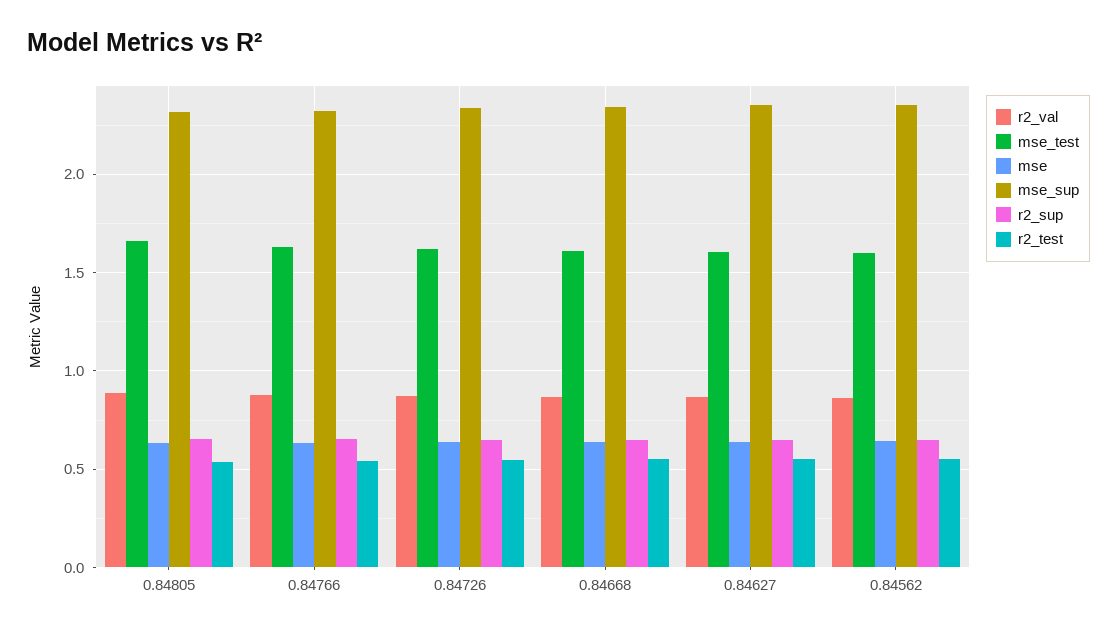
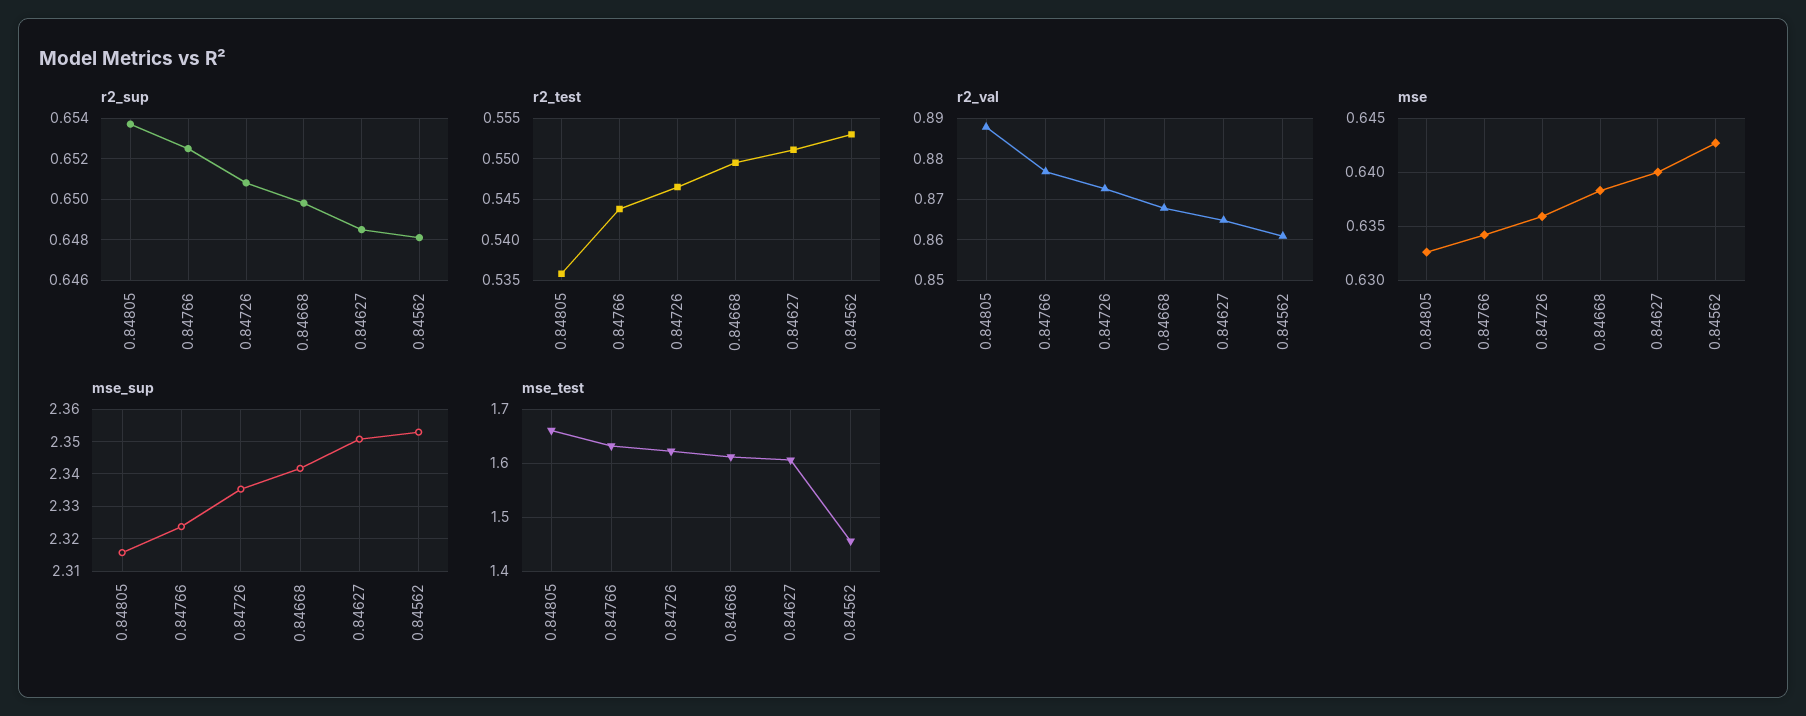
mse_test, 0.84562: 1.6 -> 1.46

